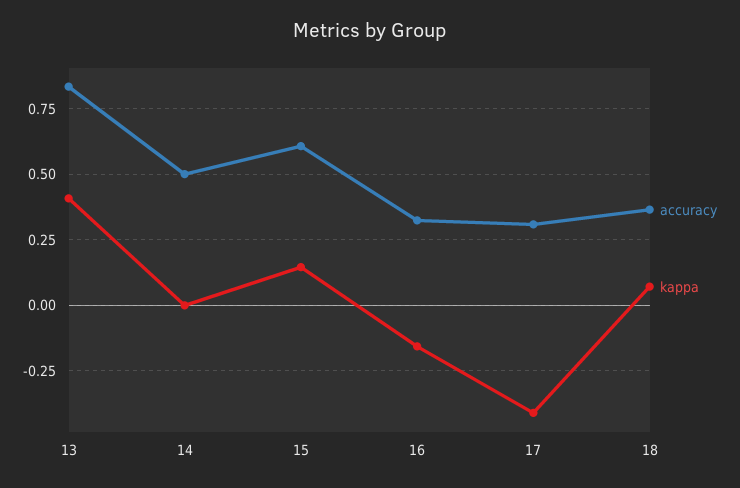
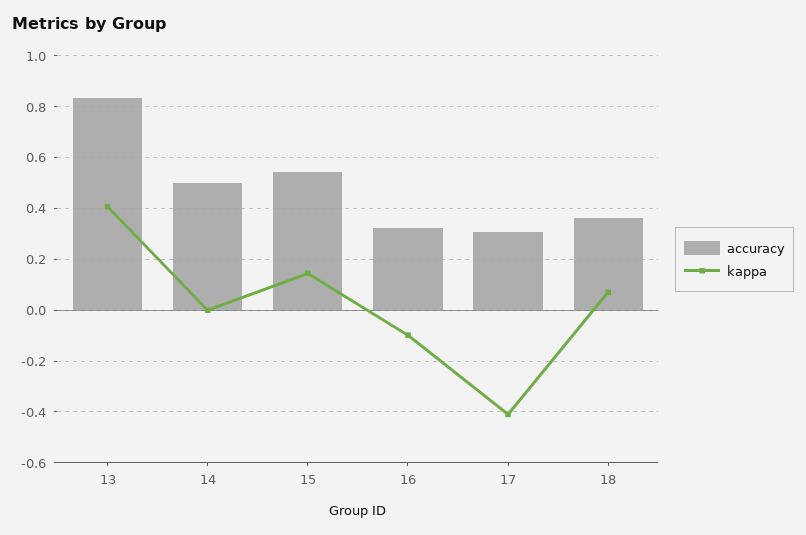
accuracy, 15: 0.6 -> 0.55
kappa, 16: -0.15 -> -0.1

